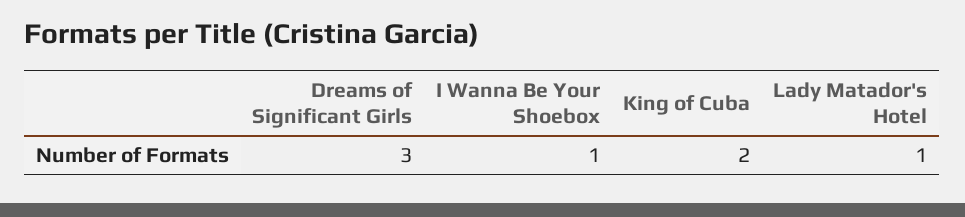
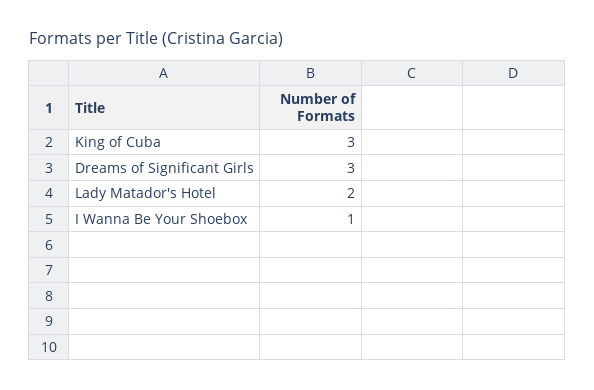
King of Cuba: 2 -> 3
Lady Matador's Hotel: 1 -> 2

